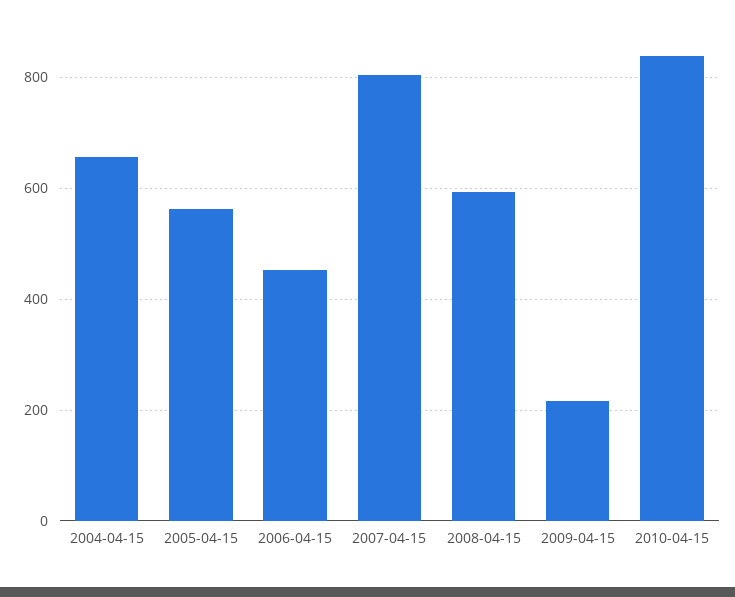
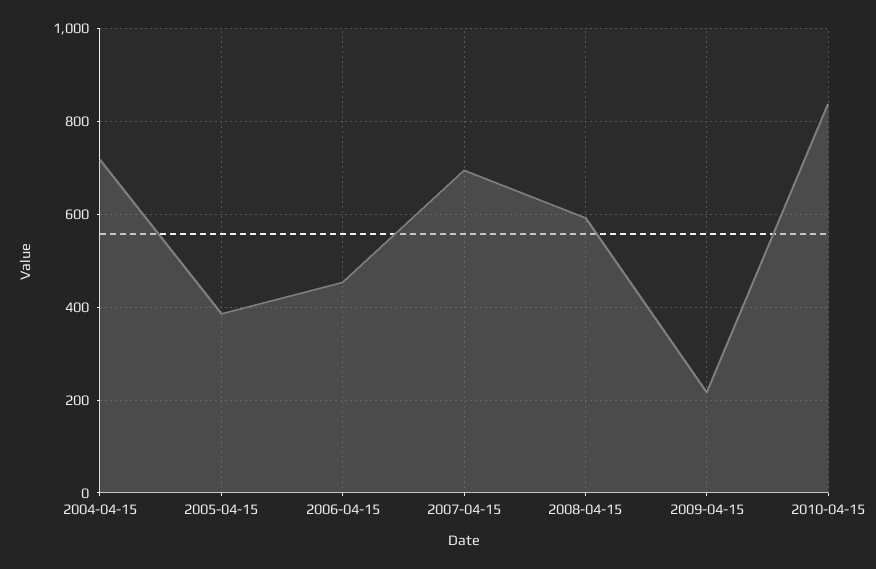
2004-04-15: 660 -> 720
2005-04-15: 560 -> 380
2007-04-15: 800 -> 700

